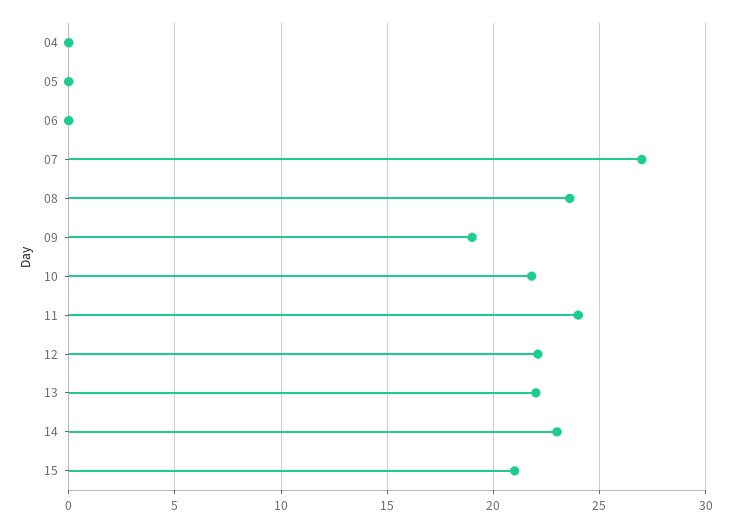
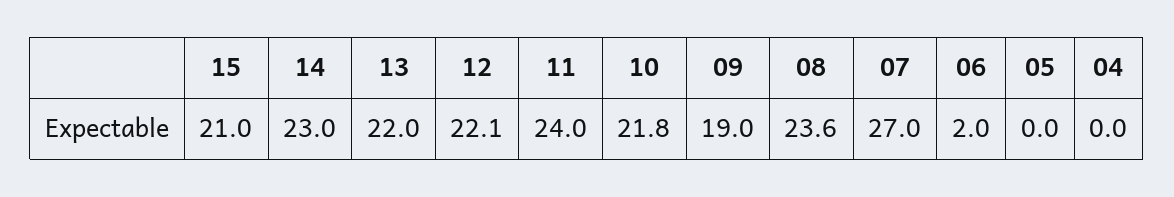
06: 0 -> 2

